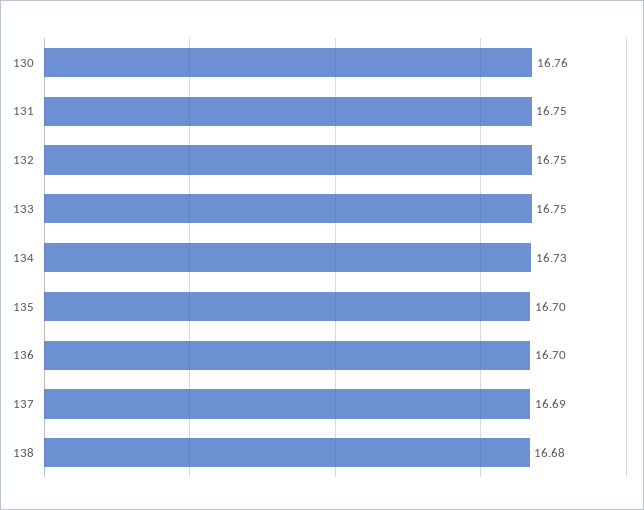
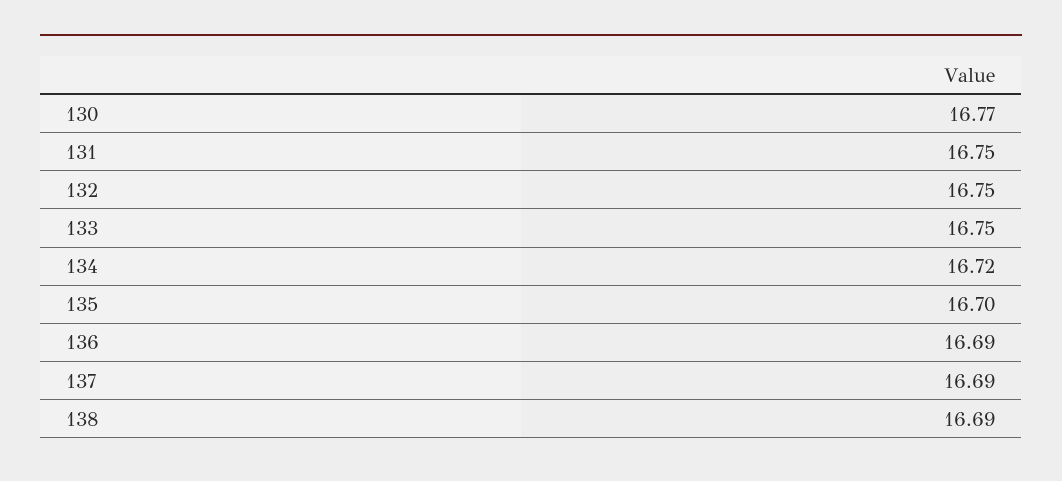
130: 16.76 -> 16.77
134: 16.73 -> 16.72
136: 16.7 -> 16.69
138: 16.68 -> 16.69

